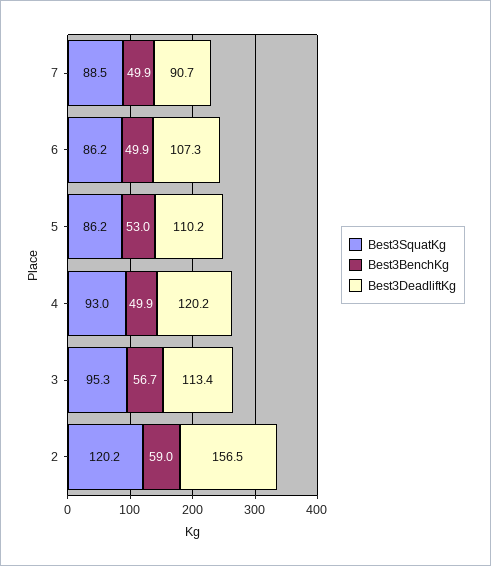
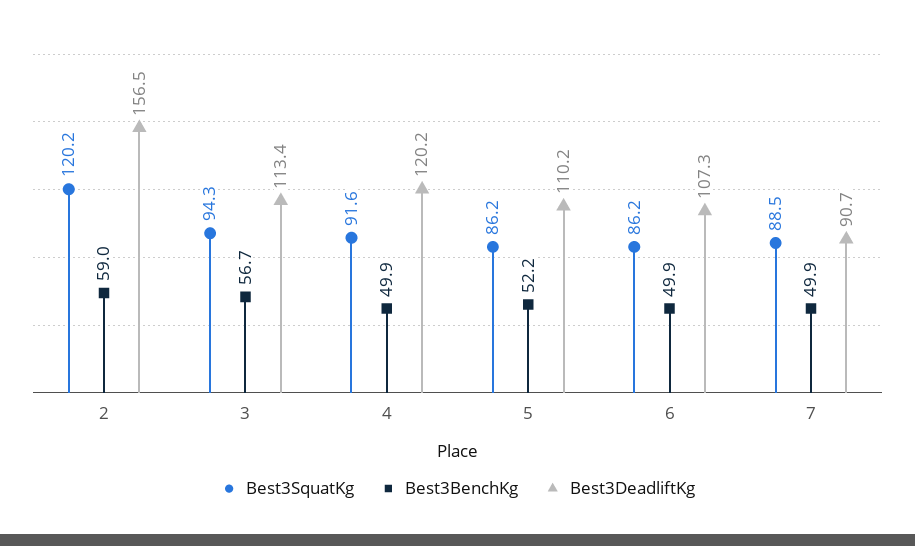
Best3BenchKg, 5: 53 -> 52.2
Best3SquatKg, 4: 93 -> 91.6
Best3SquatKg, 3: 95.3 -> 94.3

